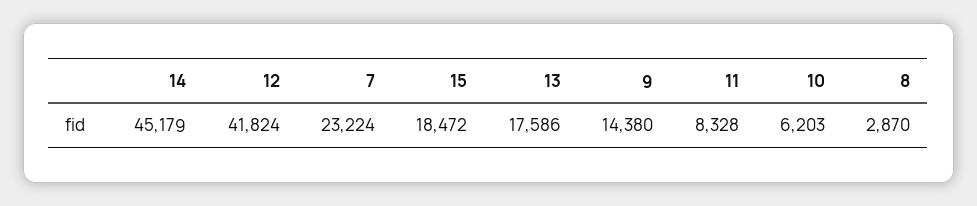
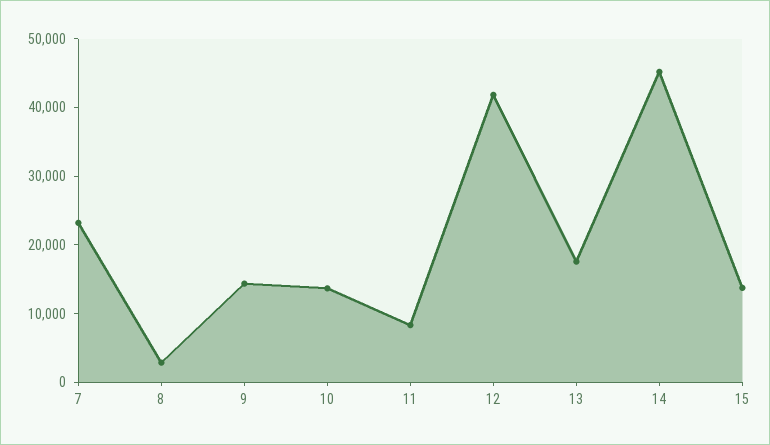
15: 18472 -> 14000
10: 6203 -> 14000

